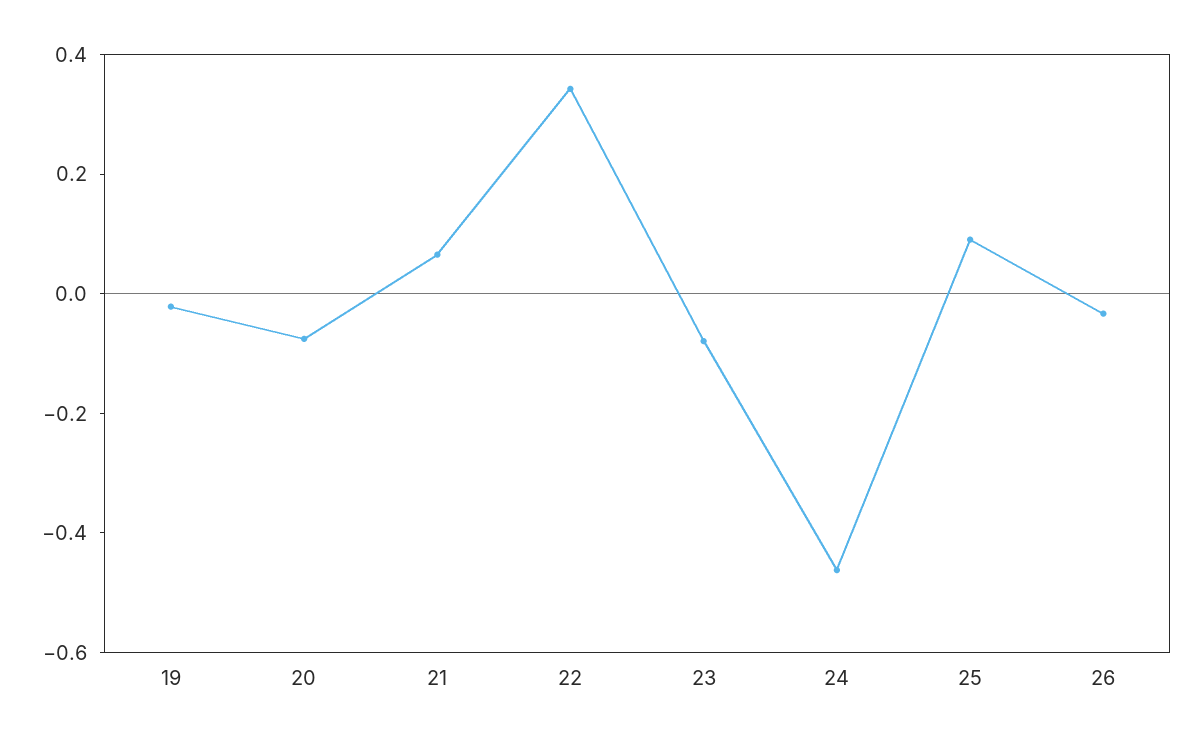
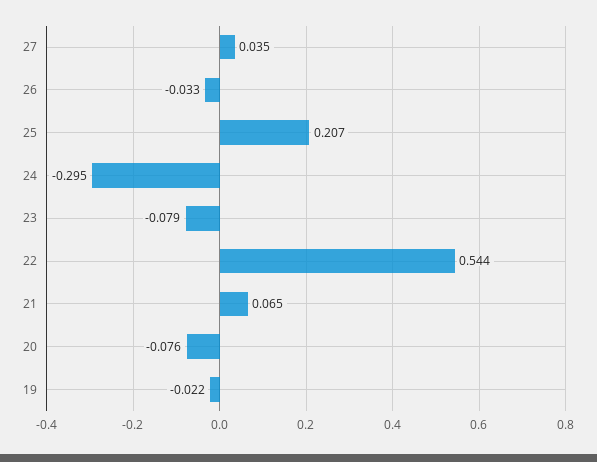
22: 0.35 -> 0.544
24: -0.45 -> -0.295
25: 0.1 -> 0.207
27: none -> 0.035

